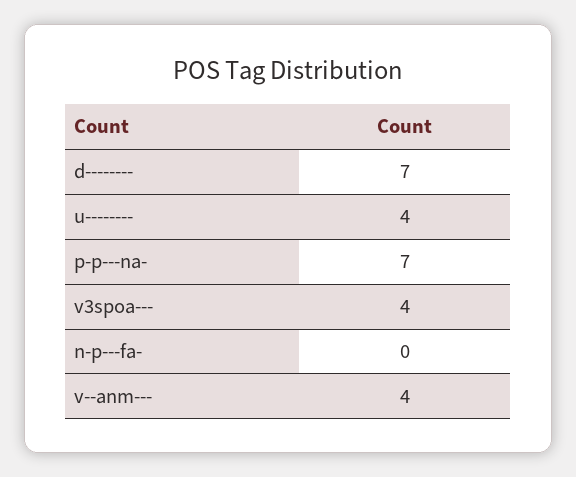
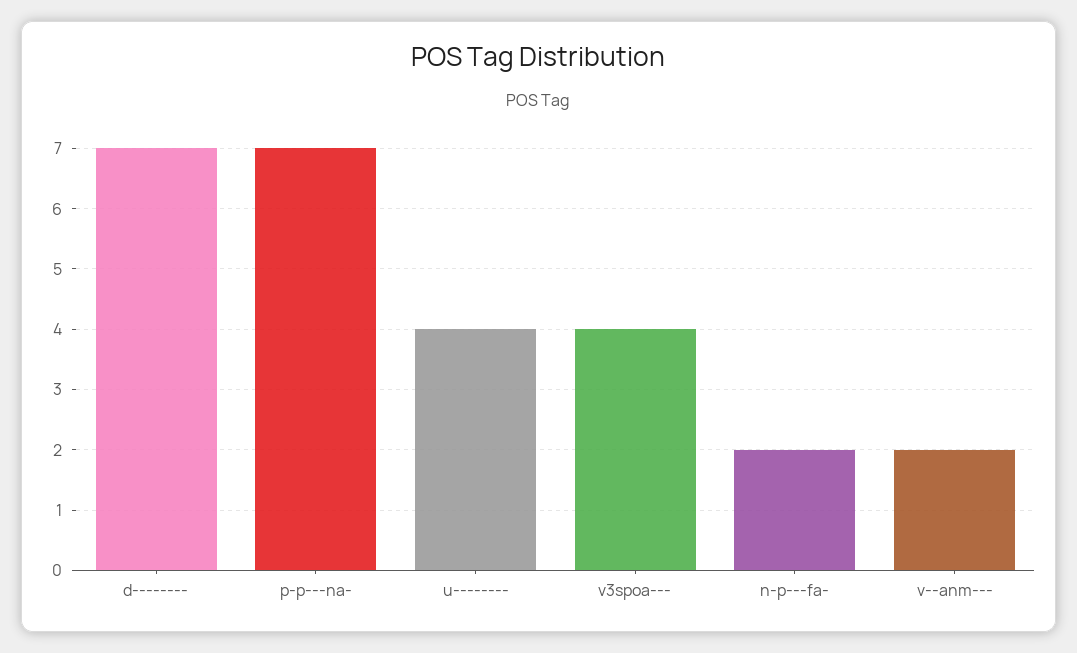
n-p---fa-: 0 -> 2
v--anm---: 4 -> 2

